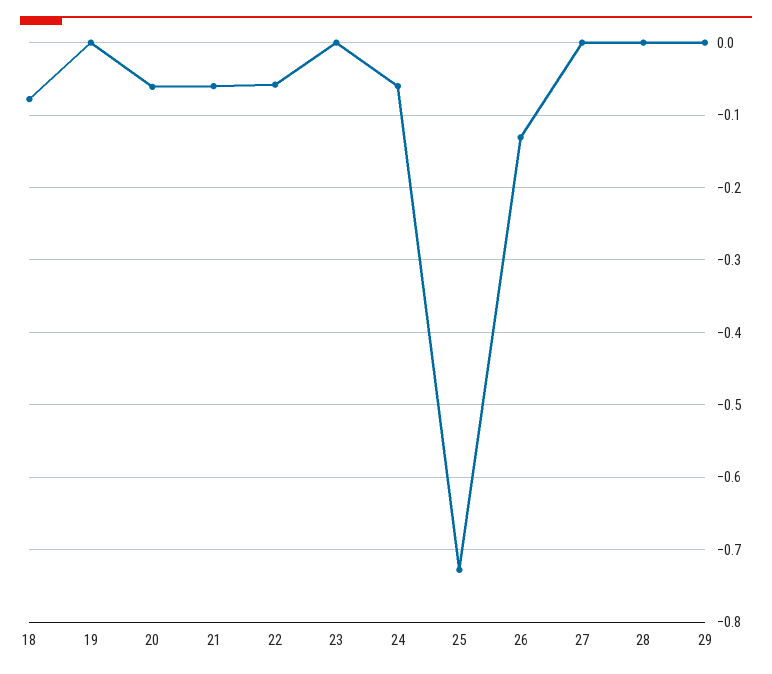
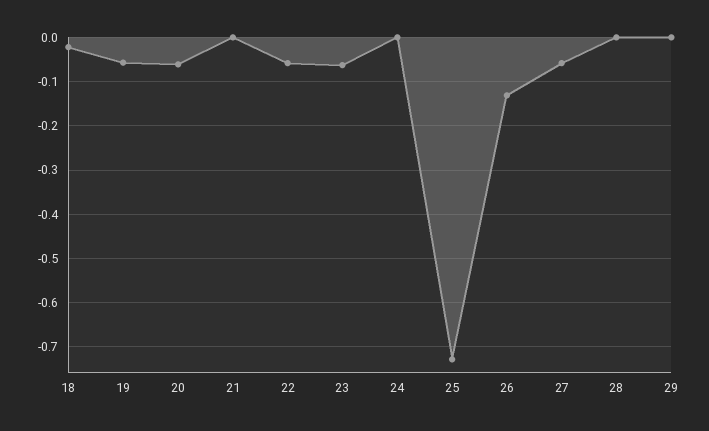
18: -0.08 -> -0.02
19: 0 -> -0.06
21: -0.06 -> 0
23: 0 -> -0.06
24: -0.06 -> 0
27: 0 -> -0.06

